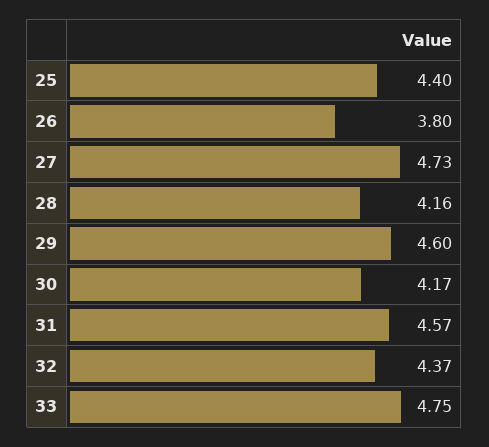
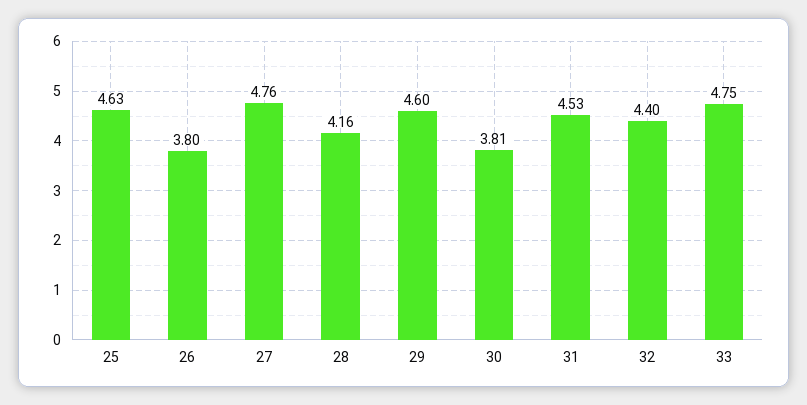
25: 4.4 -> 4.63
27: 4.73 -> 4.76
30: 4.17 -> 3.81
31: 4.57 -> 4.53
32: 4.37 -> 4.4

